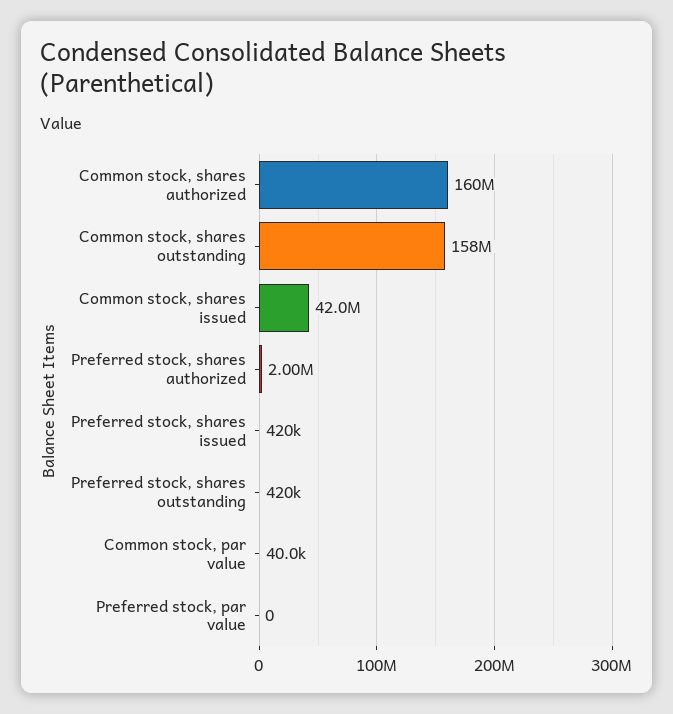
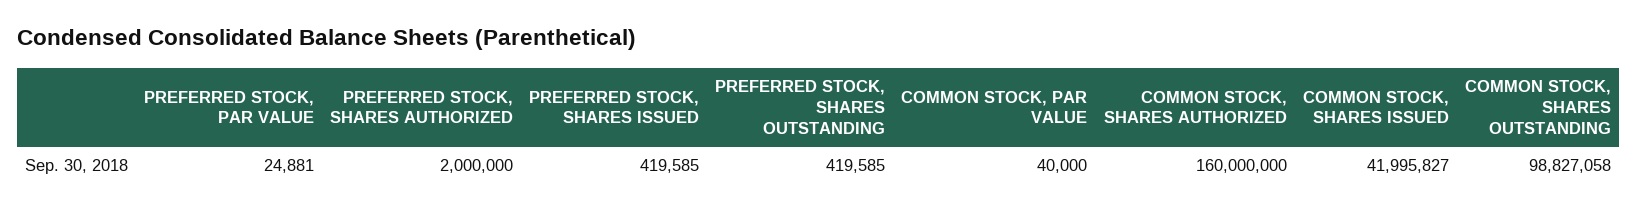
Common stock, shares outstanding: 158000000 -> 98827058
Preferred stock, par value: 0 -> 24881

